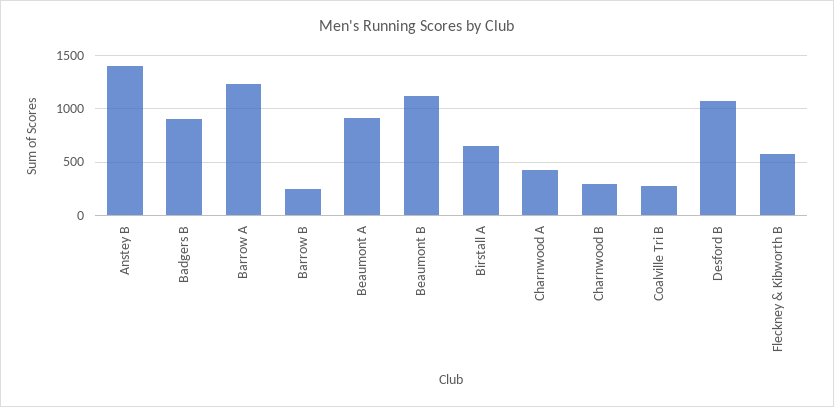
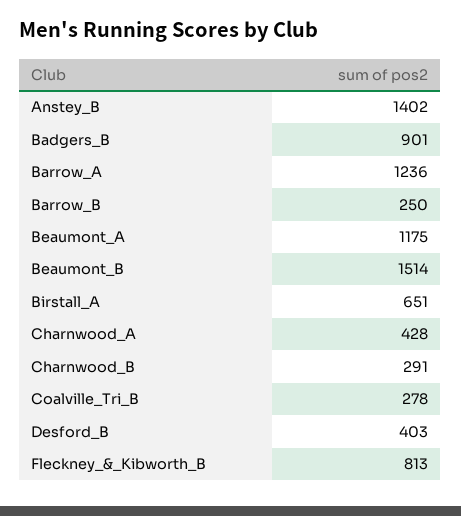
Beaumont A: 900 -> 1175
Beaumont B: 1100 -> 1514
Desford B: 1100 -> 403
Fleckney & Kibworth B: 600 -> 813

